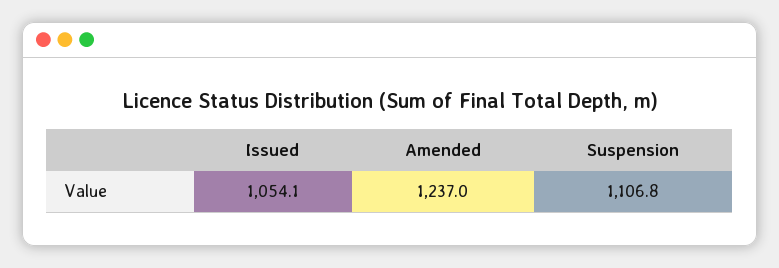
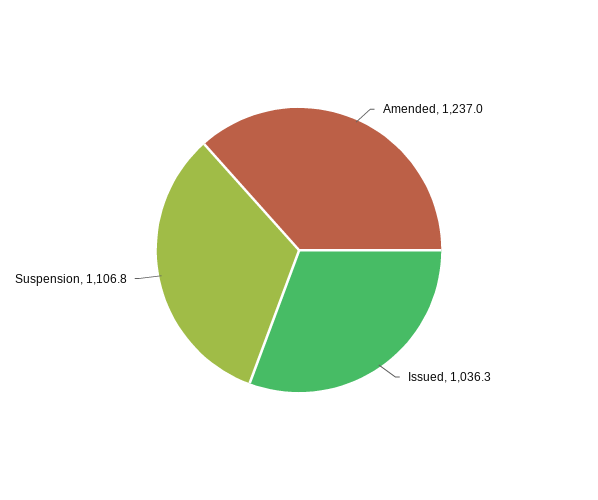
Issued: 1054.1 -> 1036.3

